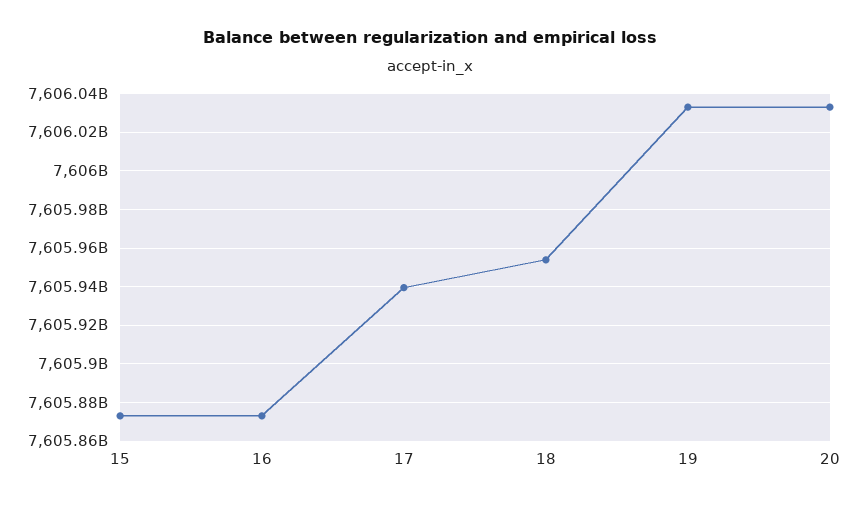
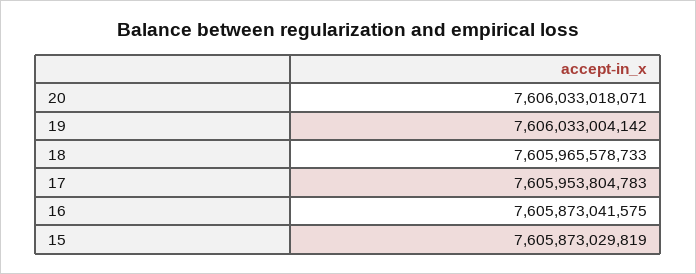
17: 7605940000000 -> 7605953804783
18: 7605955000000 -> 7605965578733

